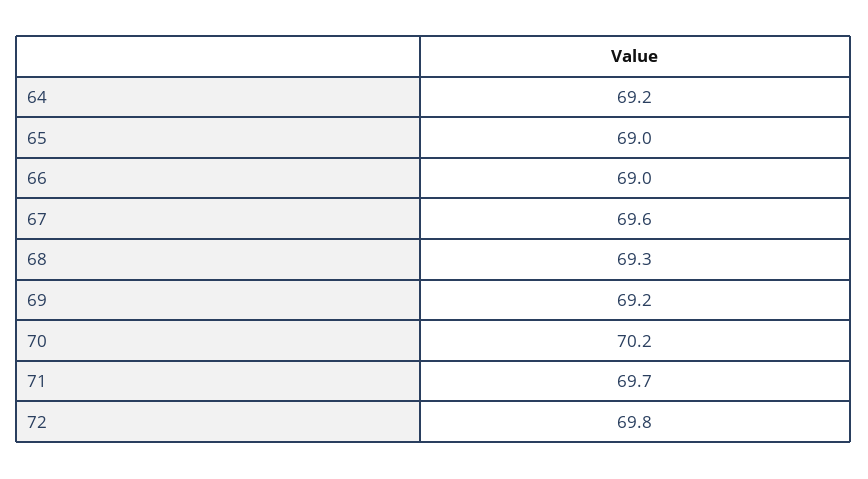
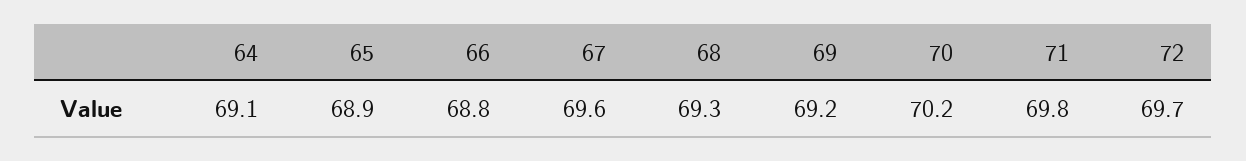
64: 69.2 -> 69.1
65: 69 -> 68.9
66: 69 -> 68.8
71: 69.7 -> 69.8
72: 69.8 -> 69.7

